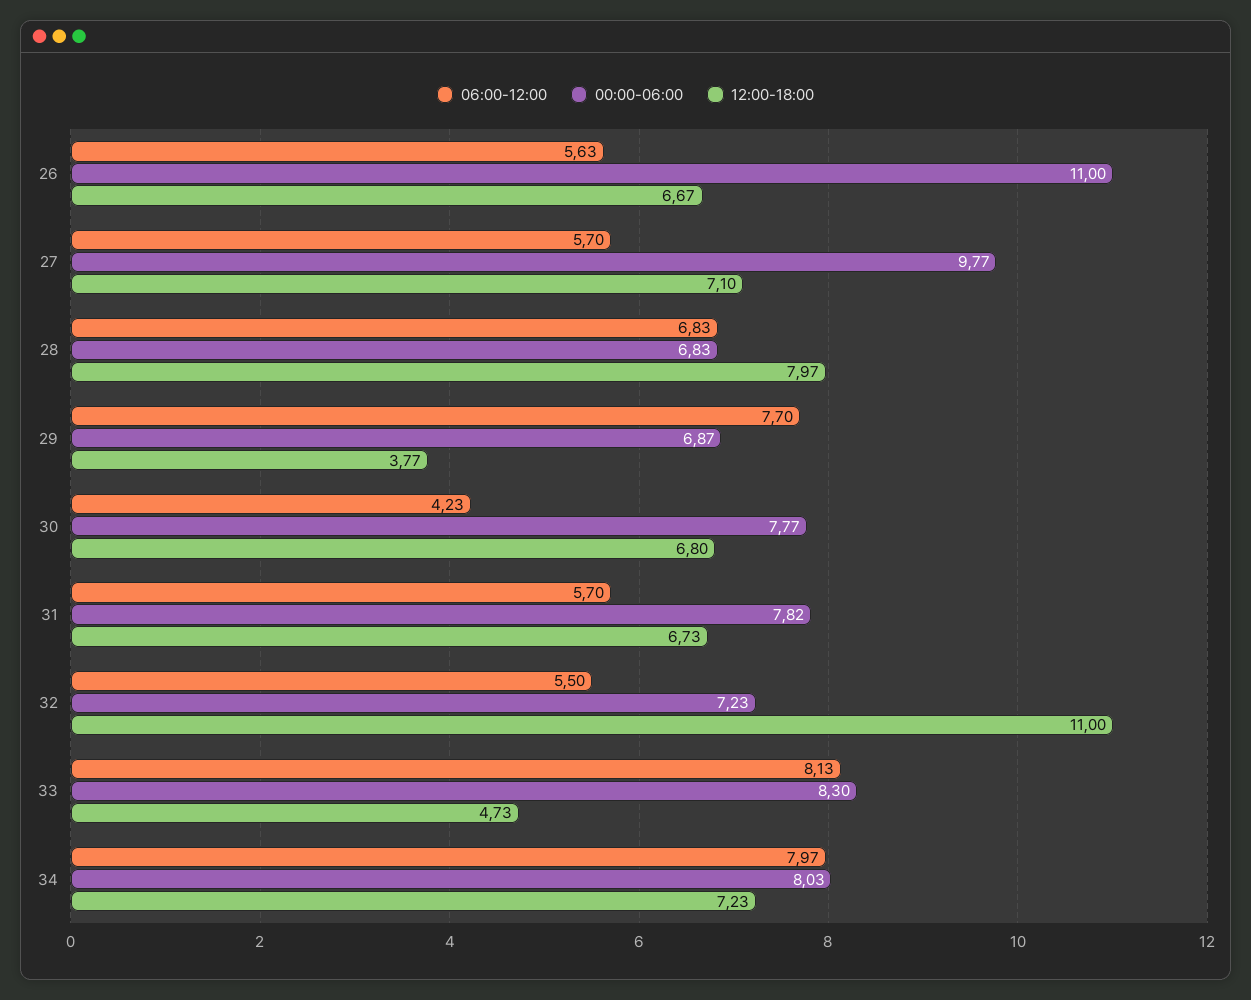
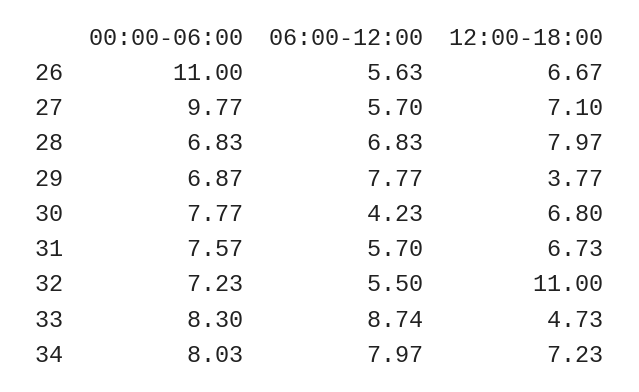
06:00-12:00, 29: 7.7 -> 7.77
00:00-06:00, 31: 7.82 -> 7.57
06:00-12:00, 33: 8.13 -> 8.74

